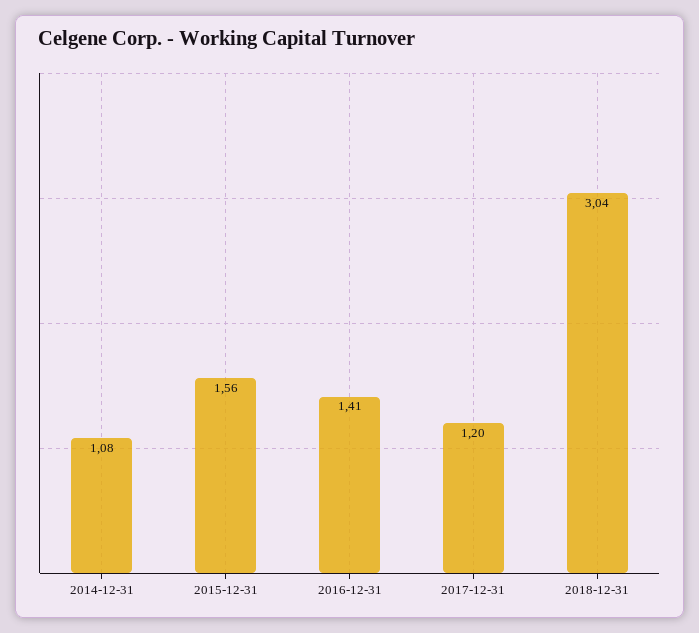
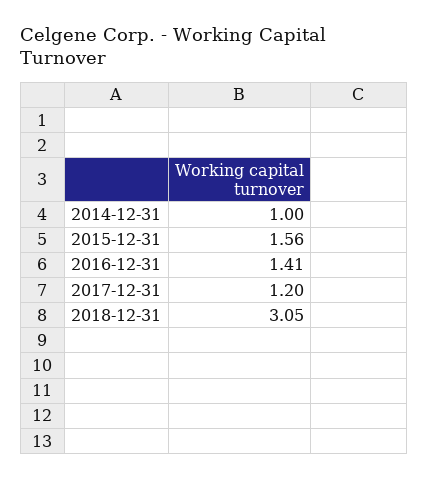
2014-12-31: 1.08 -> 1
2018-12-31: 3.04 -> 3.05

